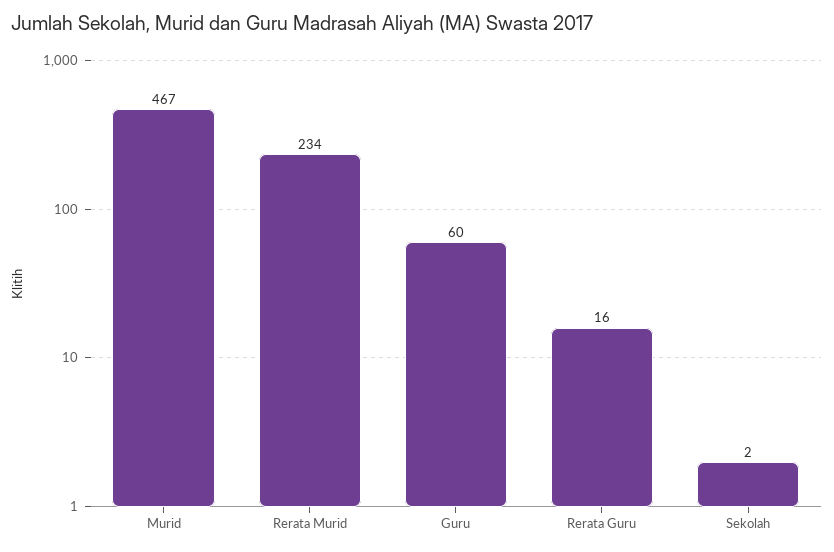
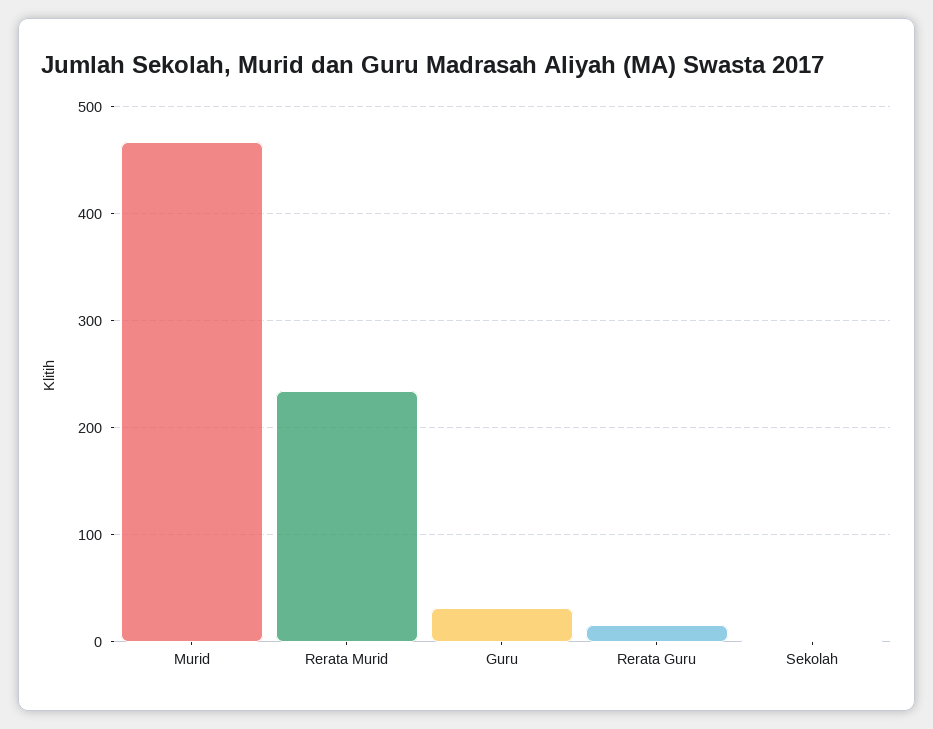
Guru: 60 -> 30

